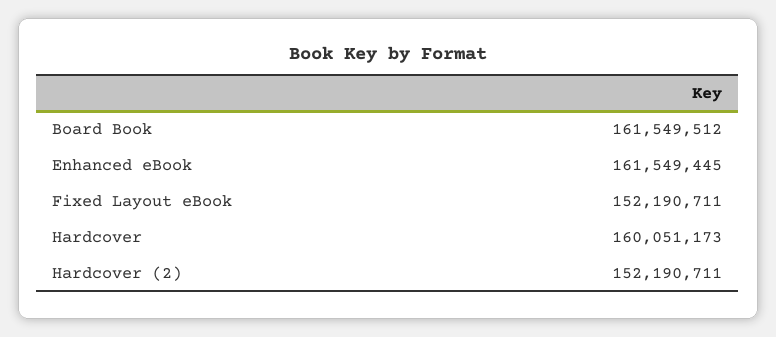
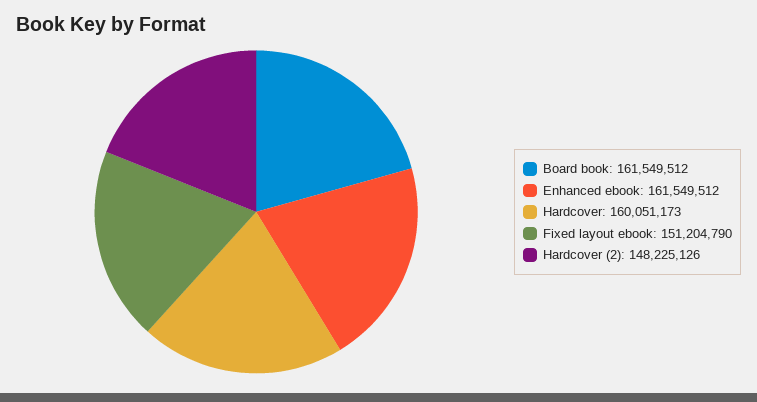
Enhanced eBook: 161549445 -> 161549512
Fixed Layout eBook: 152190711 -> 151204790
Hardcover (2): 152190711 -> 148225126

